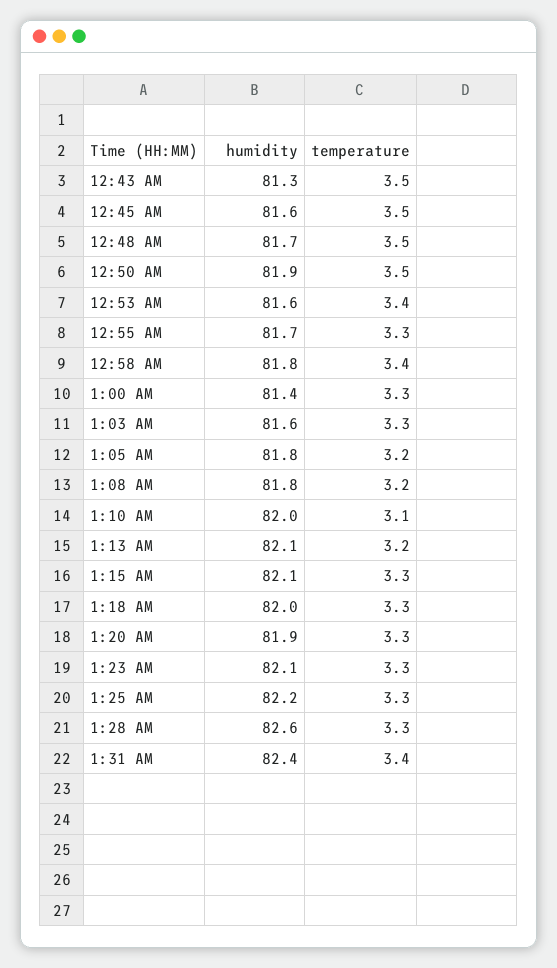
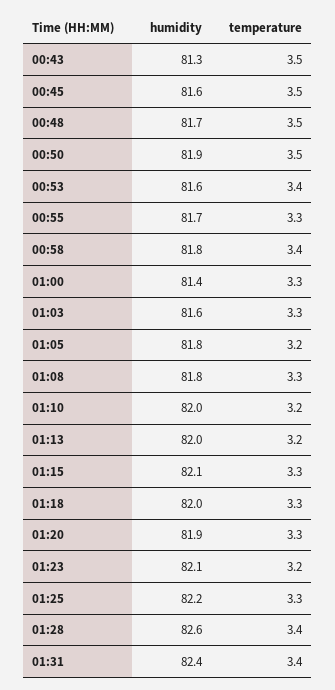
temperature, 1:08 AM: 3.2 -> 3.3
temperature, 1:10 AM: 3.1 -> 3.2
humidity, 1:13 AM: 82.1 -> 82
temperature, 1:23 AM: 3.3 -> 3.2
temperature, 1:28 AM: 3.3 -> 3.4

